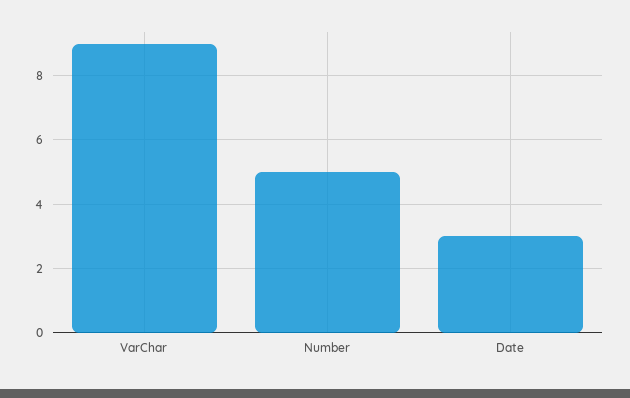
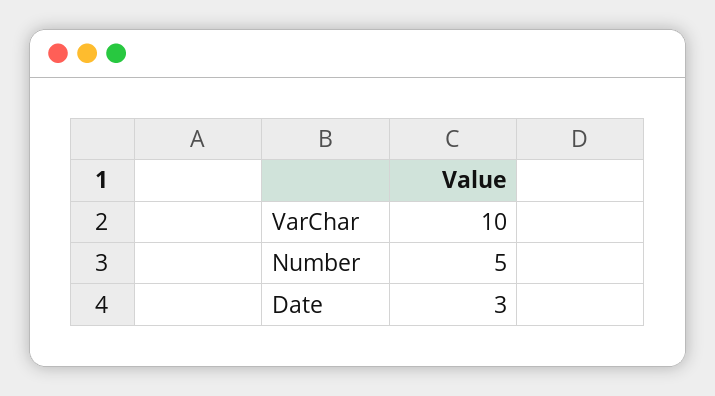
VarChar: 9 -> 10

